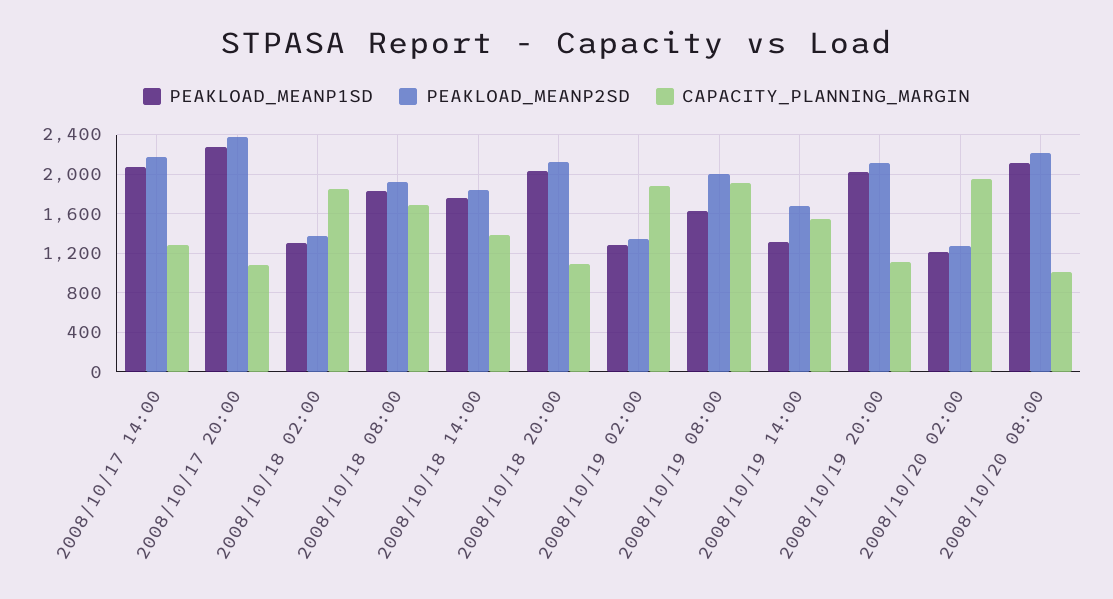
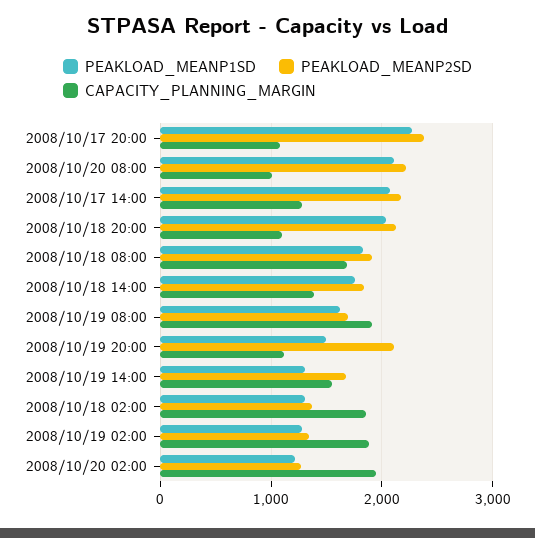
PEAKLOAD_MEANP2SD, 2008/10/19 08:00: 2000 -> 1700
PEAKLOAD_MEANP1SD, 2008/10/19 20:00: 2000 -> 1500

